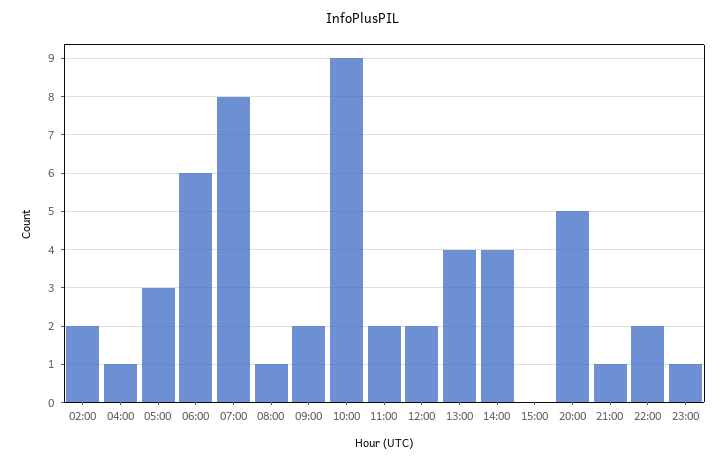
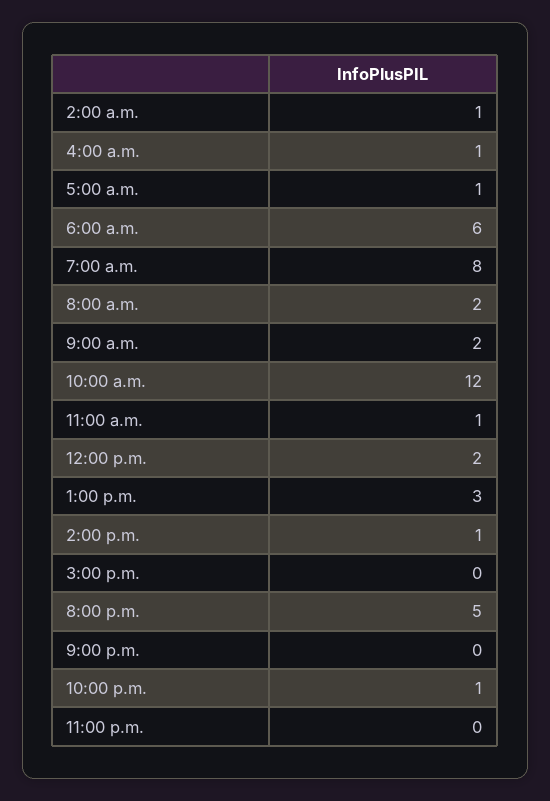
02:00: 2 -> 1
05:00: 3 -> 1
08:00: 1 -> 2
10:00: 9 -> 12
11:00: 2 -> 1
13:00: 4 -> 3
14:00: 4 -> 1
21:00: 1 -> 0
22:00: 2 -> 1
23:00: 1 -> 0

